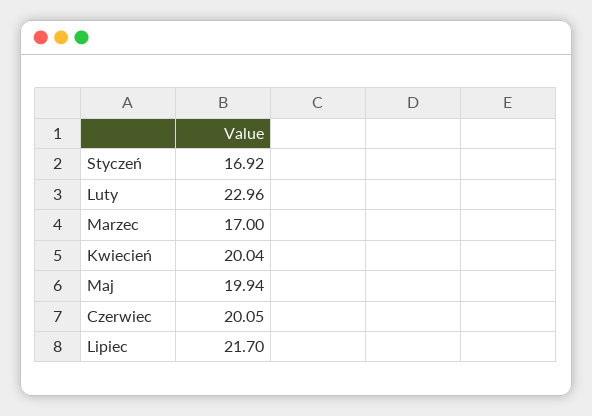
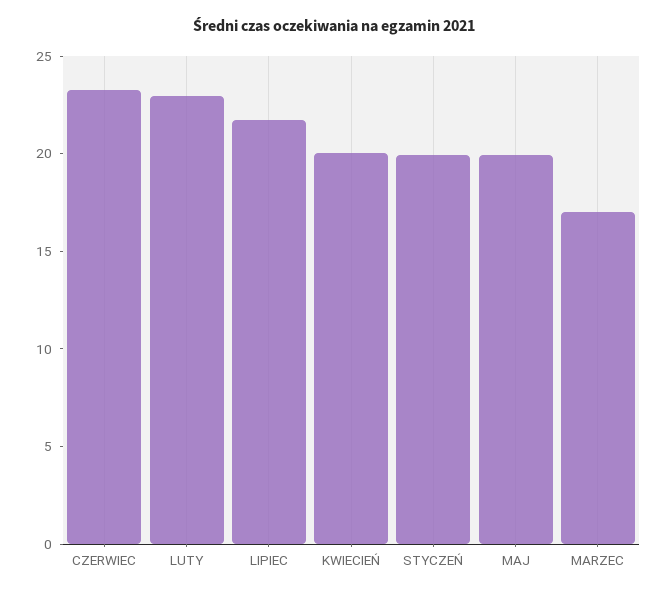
Styczeń: 16.92 -> 20
Czerwiec: 20.05 -> 23

